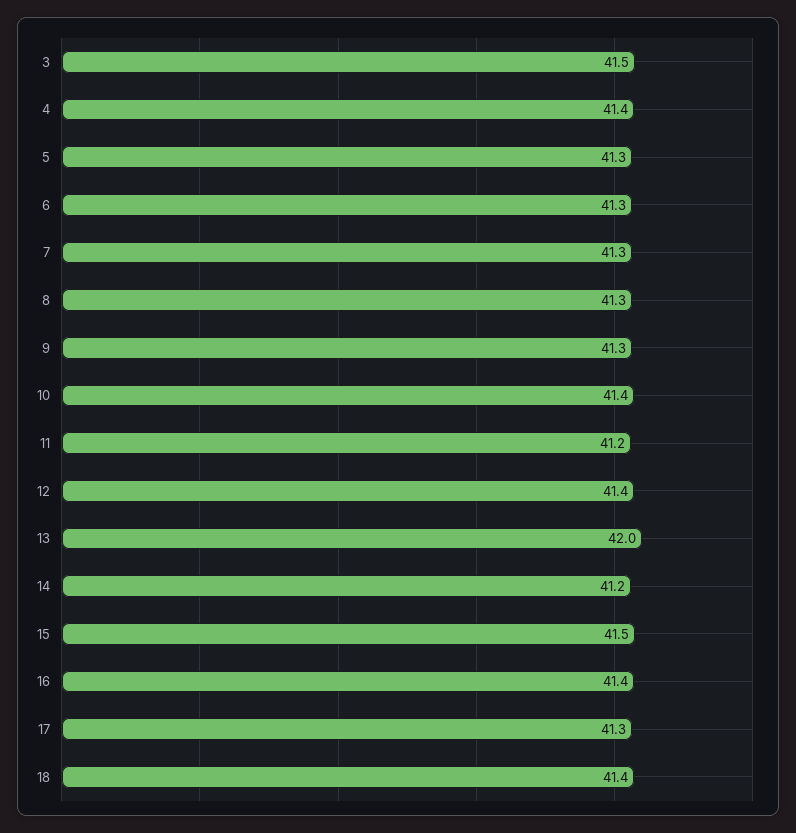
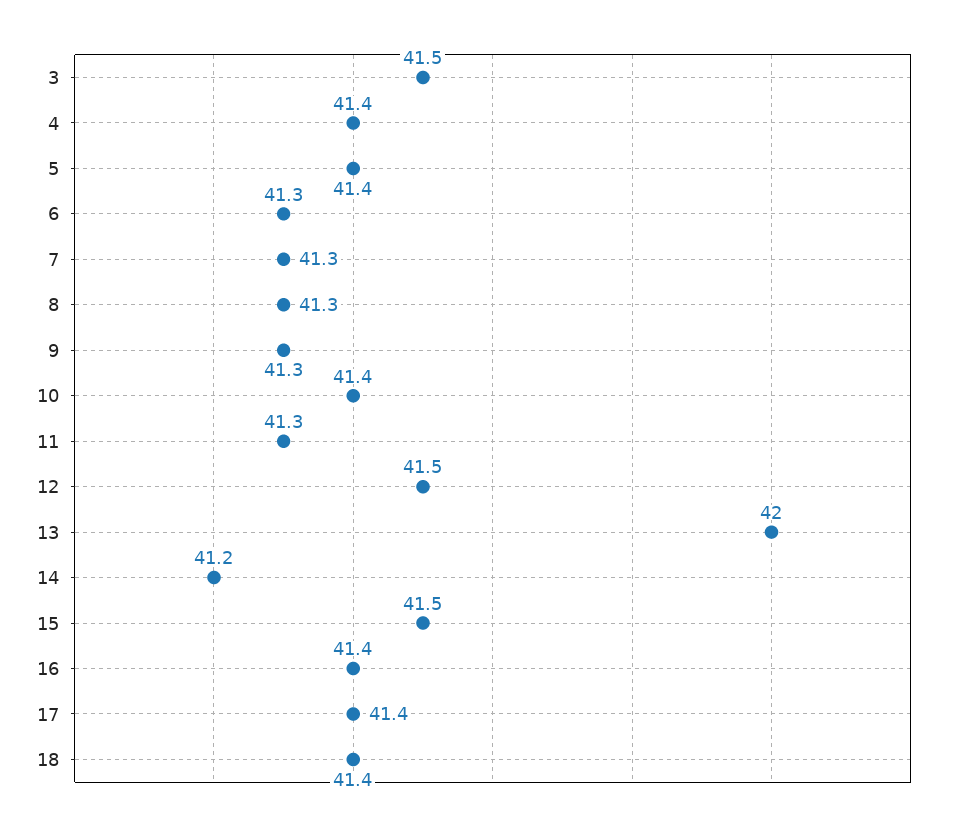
5: 41.3 -> 41.4
11: 41.2 -> 41.3
12: 41.4 -> 41.5
17: 41.3 -> 41.4

